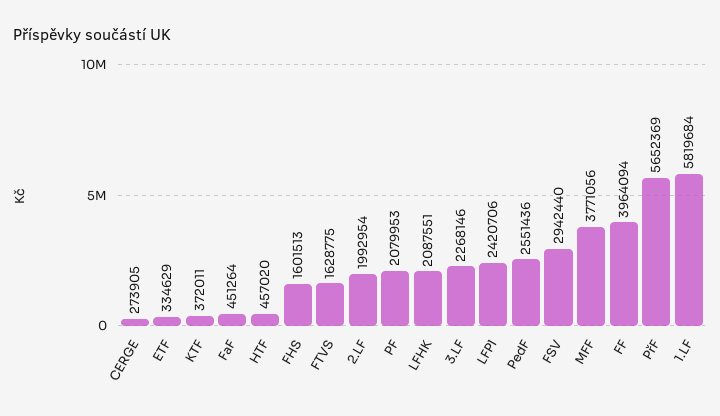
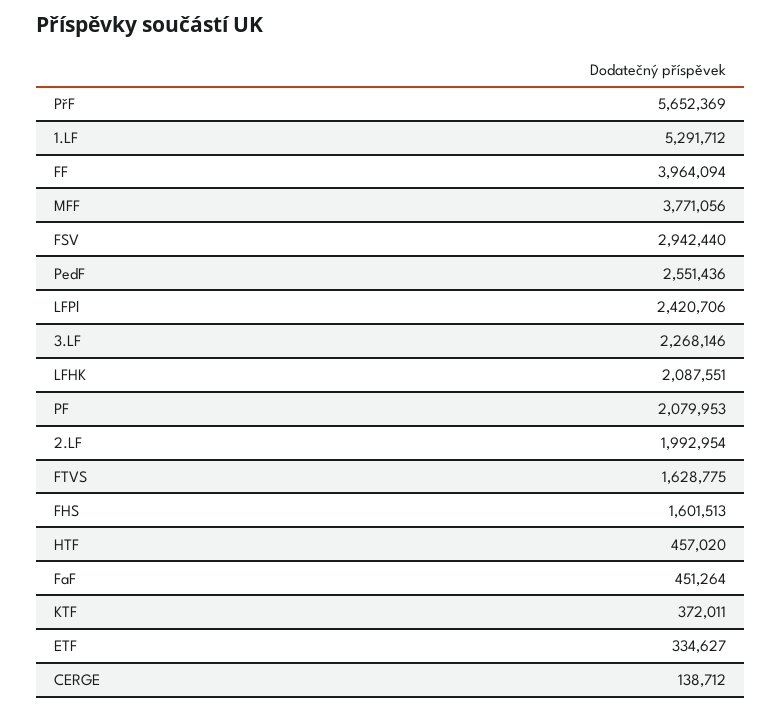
CERGE: 273905 -> 138712
ETF: 334629 -> 334627
1.LF: 5819684 -> 5291712

